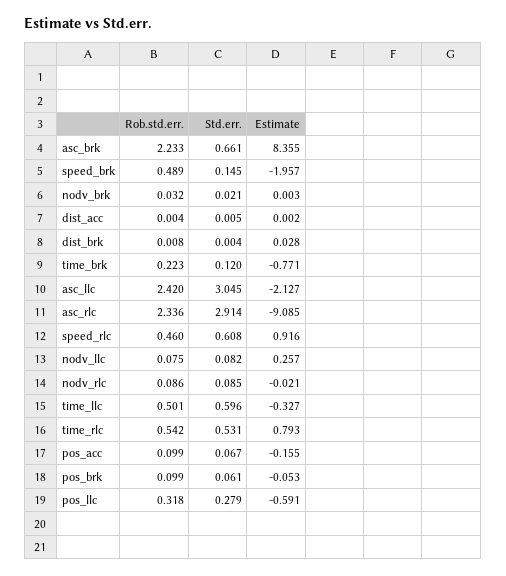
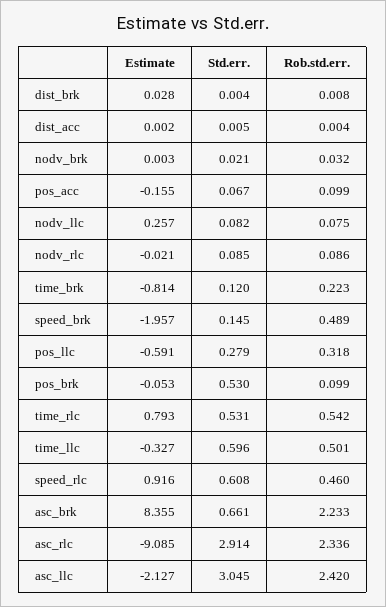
Estimate, time_brk: -0.771 -> -0.814
Std.err., pos_brk: 0.061 -> 0.53

